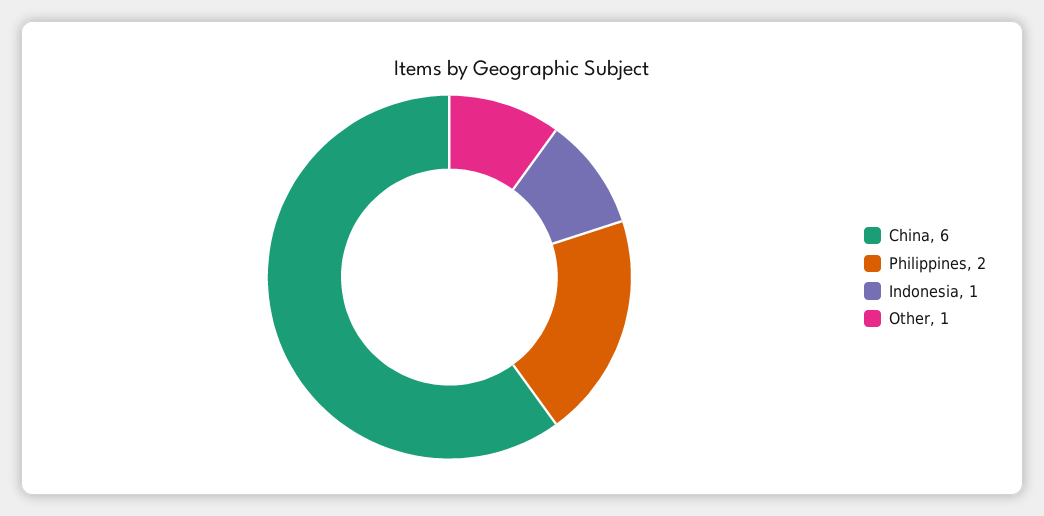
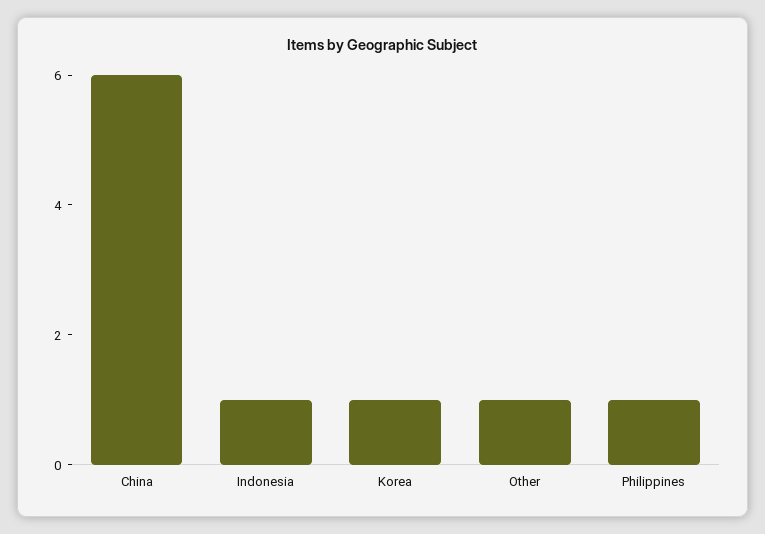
Philippines: 2 -> 1
Korea: none -> 1

